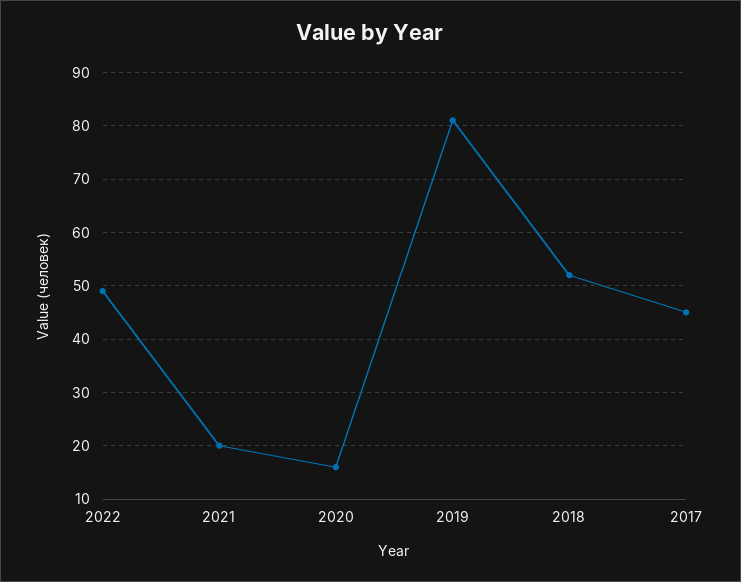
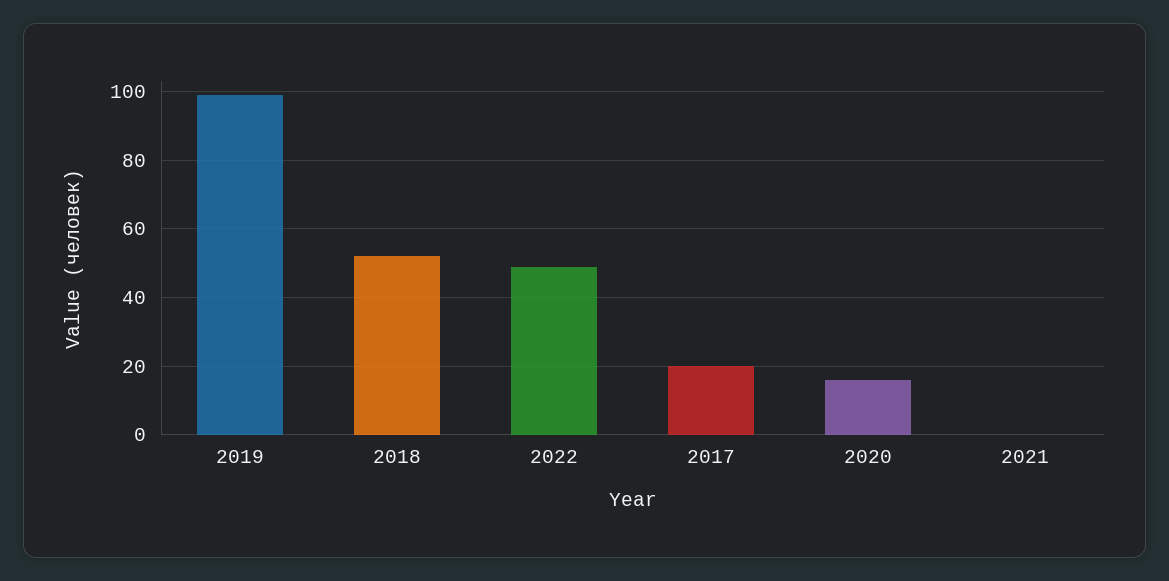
2021: 20 -> 0
2019: 80 -> 100
2017: 45 -> 20

